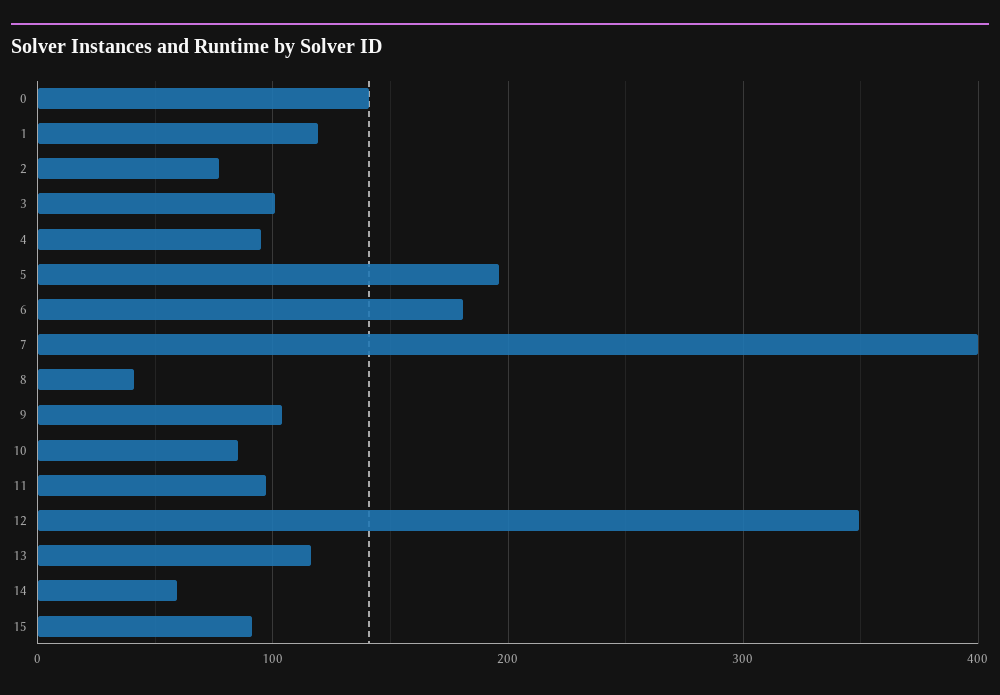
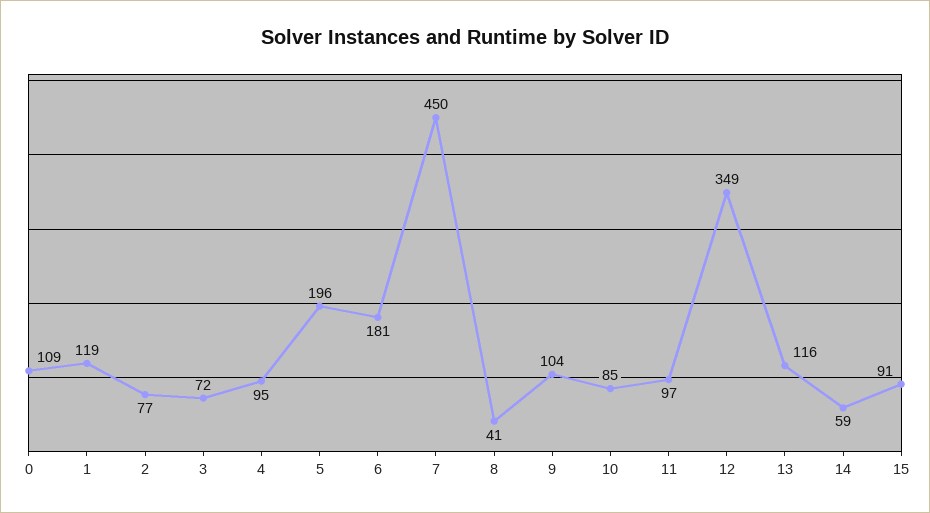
0: 140 -> 109
3: 100 -> 72
7: 400 -> 450

